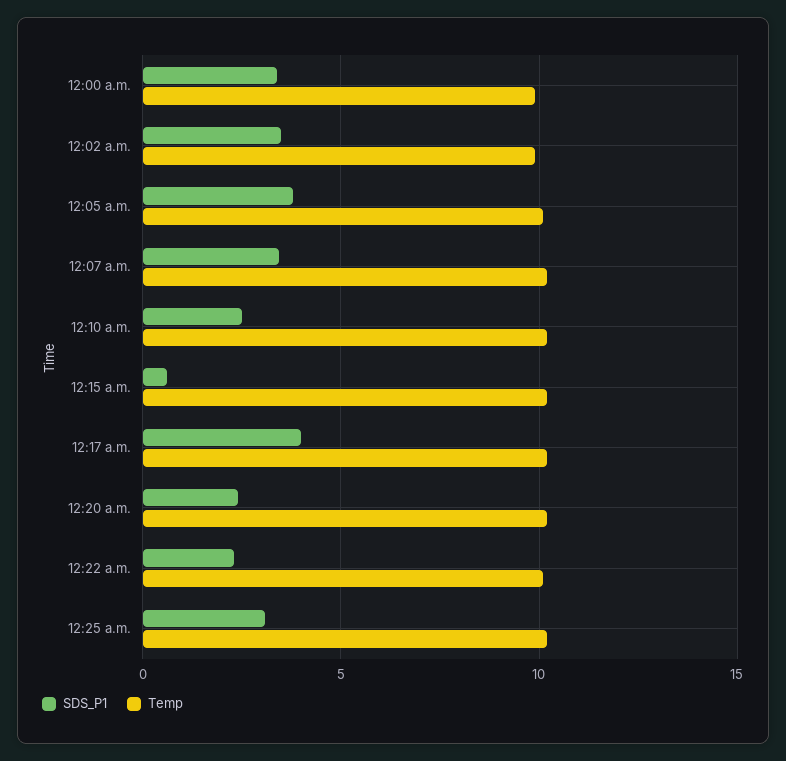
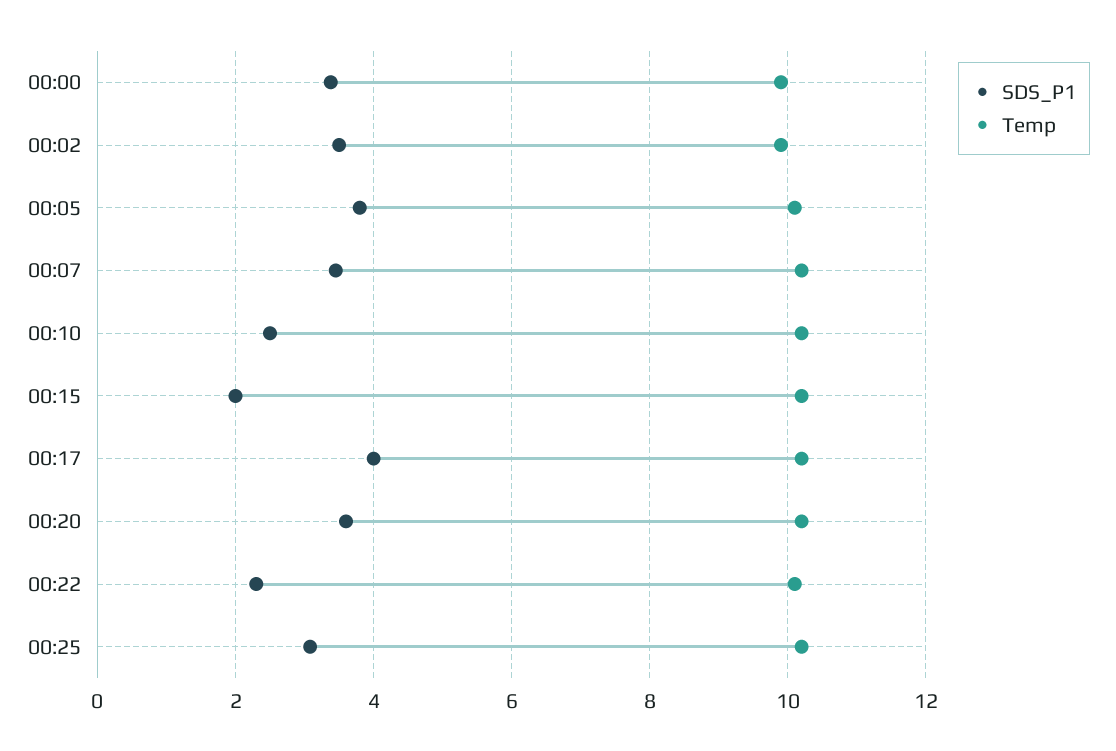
SDS_P1, 12:15 a.m.: 0.5 -> 2
SDS_P1, 12:20 a.m.: 2.5 -> 3.6

